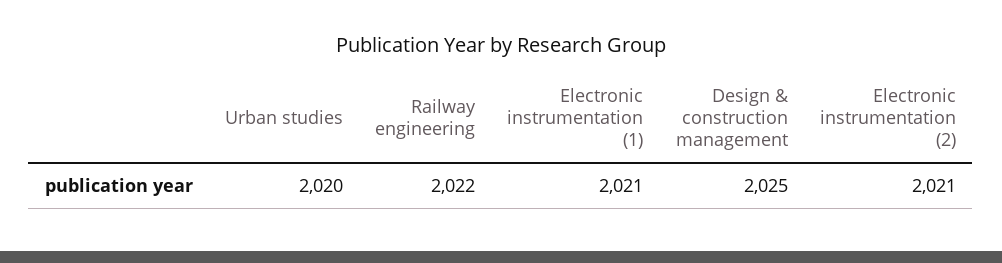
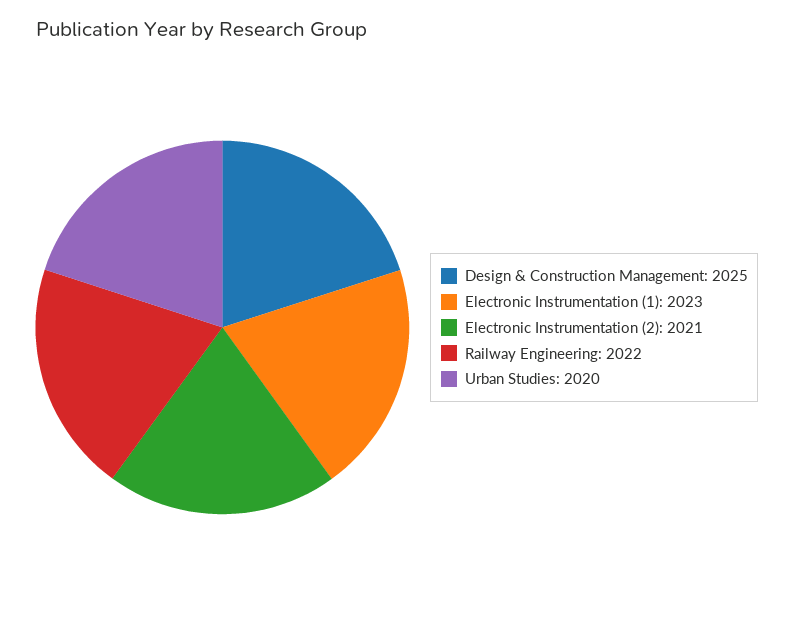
Electronic instrumentation (1): 2021 -> 2023

